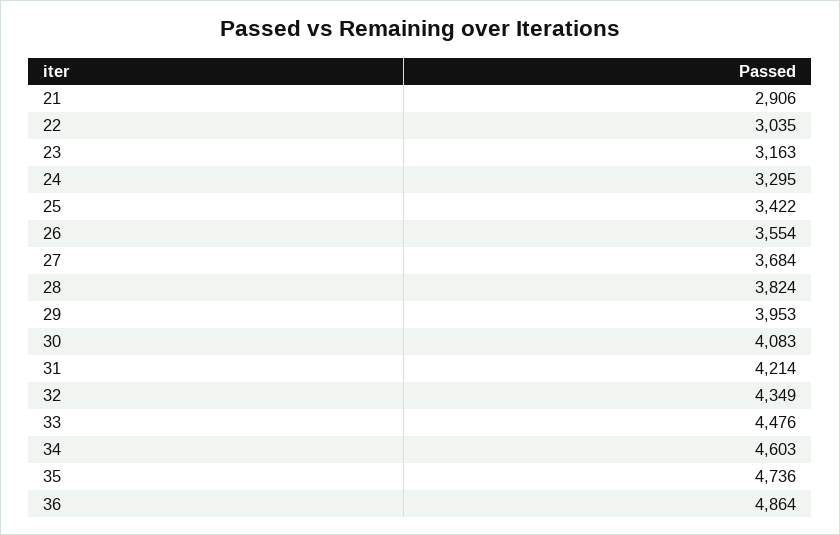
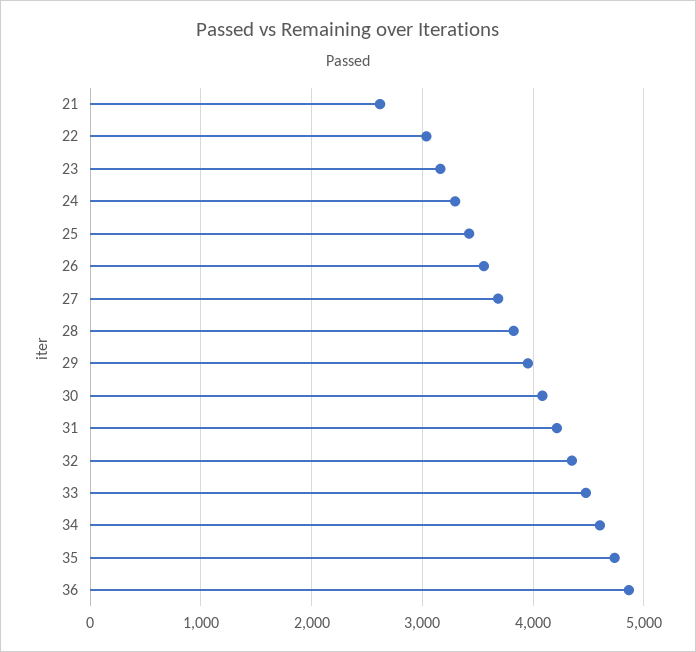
21: 2906 -> 2600

